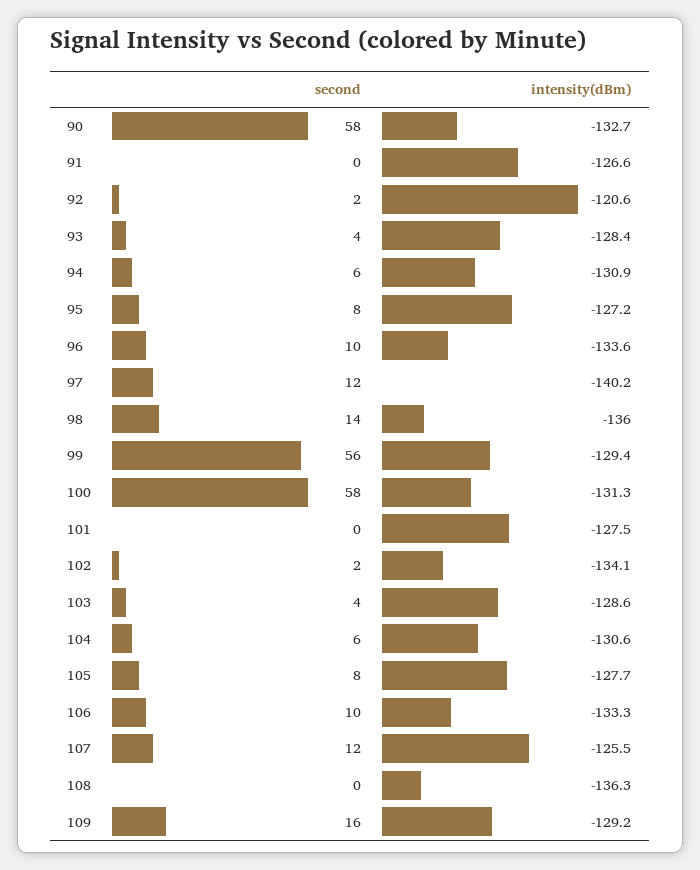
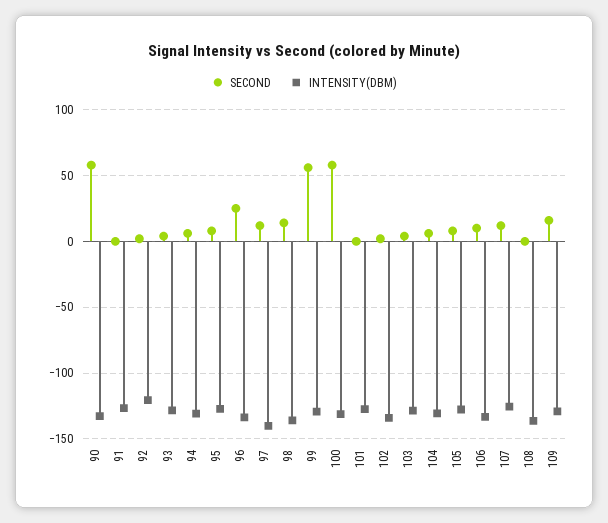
second, 96: 10 -> 25

